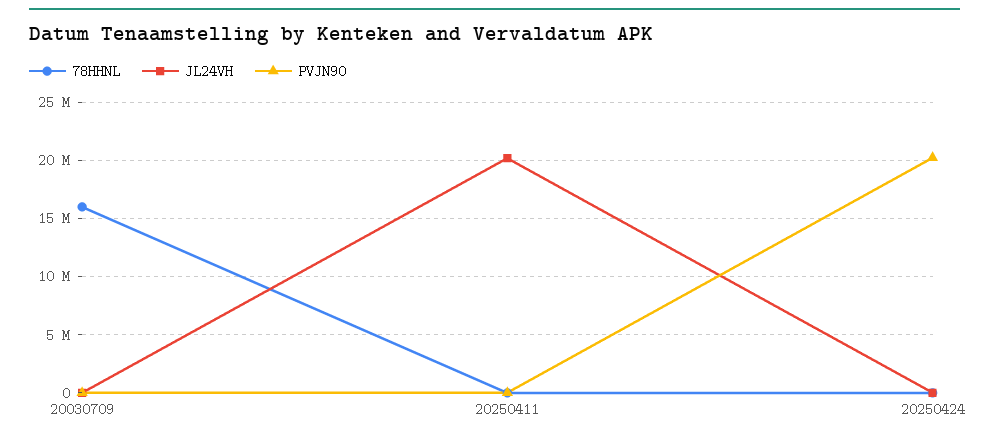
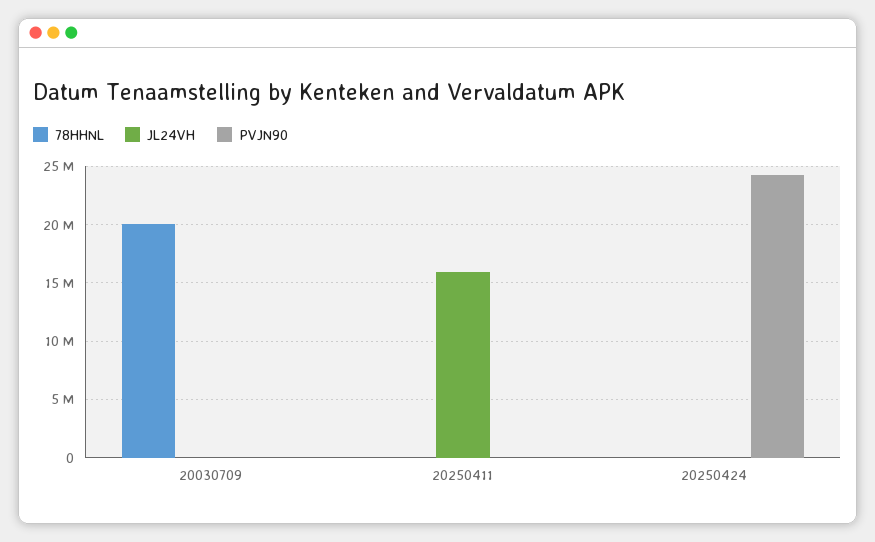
78HHNL, 20030709: 16000000 -> 20000000
JL24VH, 20250411: 20000000 -> 16000000
PVJN90, 20250424: 20000000 -> 24000000

